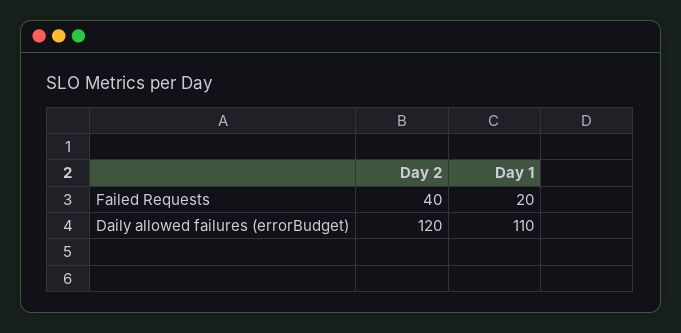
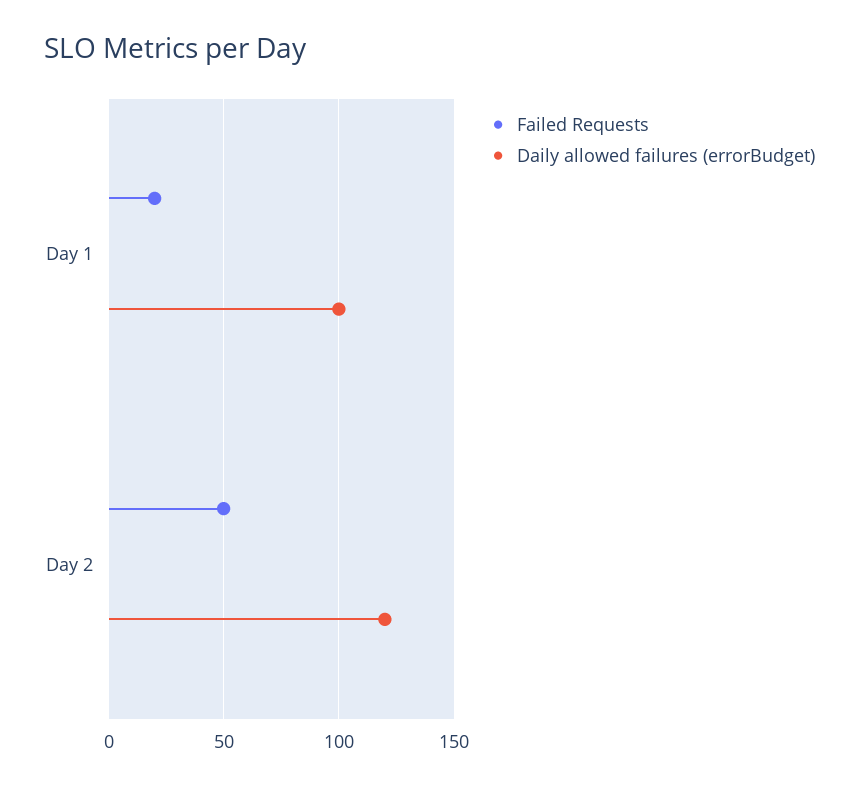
Failed Requests, Day 2: 40 -> 50
Daily allowed failures (errorBudget), Day 1: 110 -> 100

